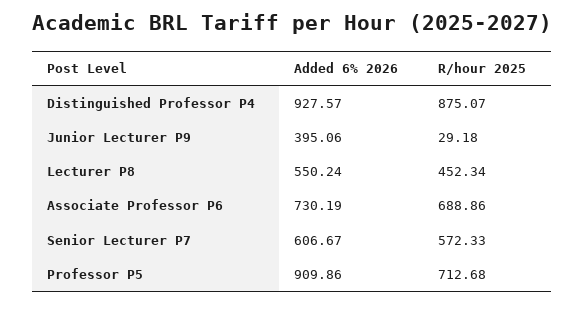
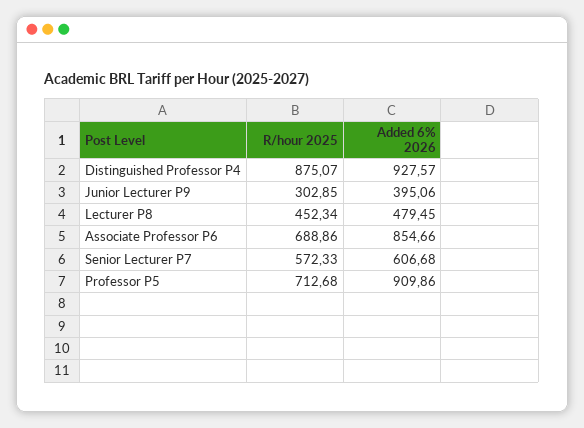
R/hour 2025, Junior Lecturer P9: 29.18 -> 302.85
Added 6% 2026, Lecturer P8: 550.24 -> 479.45
Added 6% 2026, Associate Professor P6: 730.19 -> 854.66
Added 6% 2026, Senior Lecturer P7: 606.67 -> 606.68

